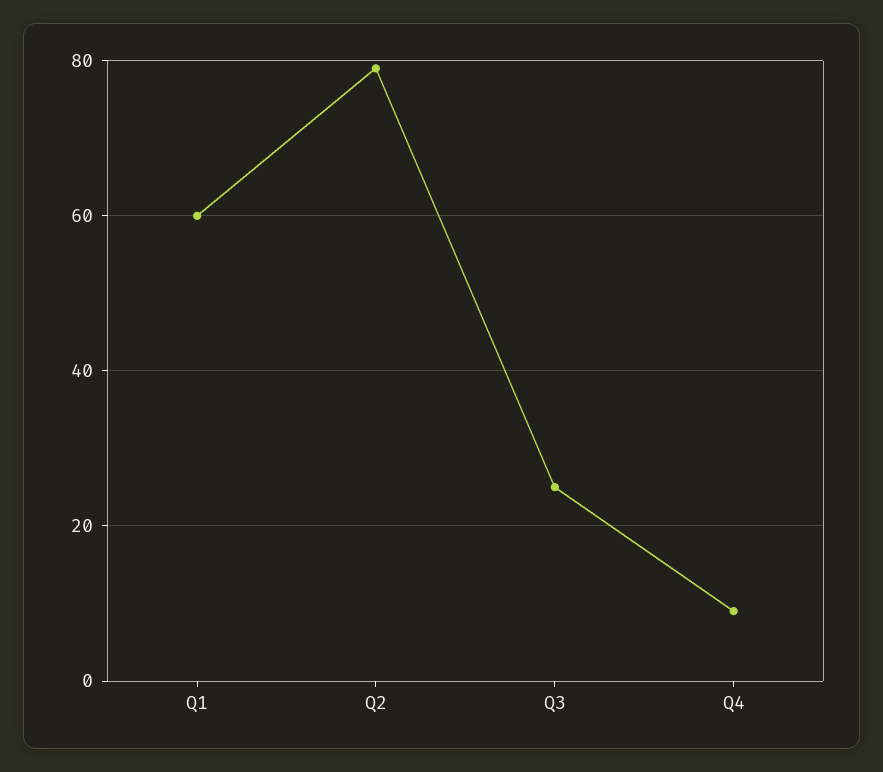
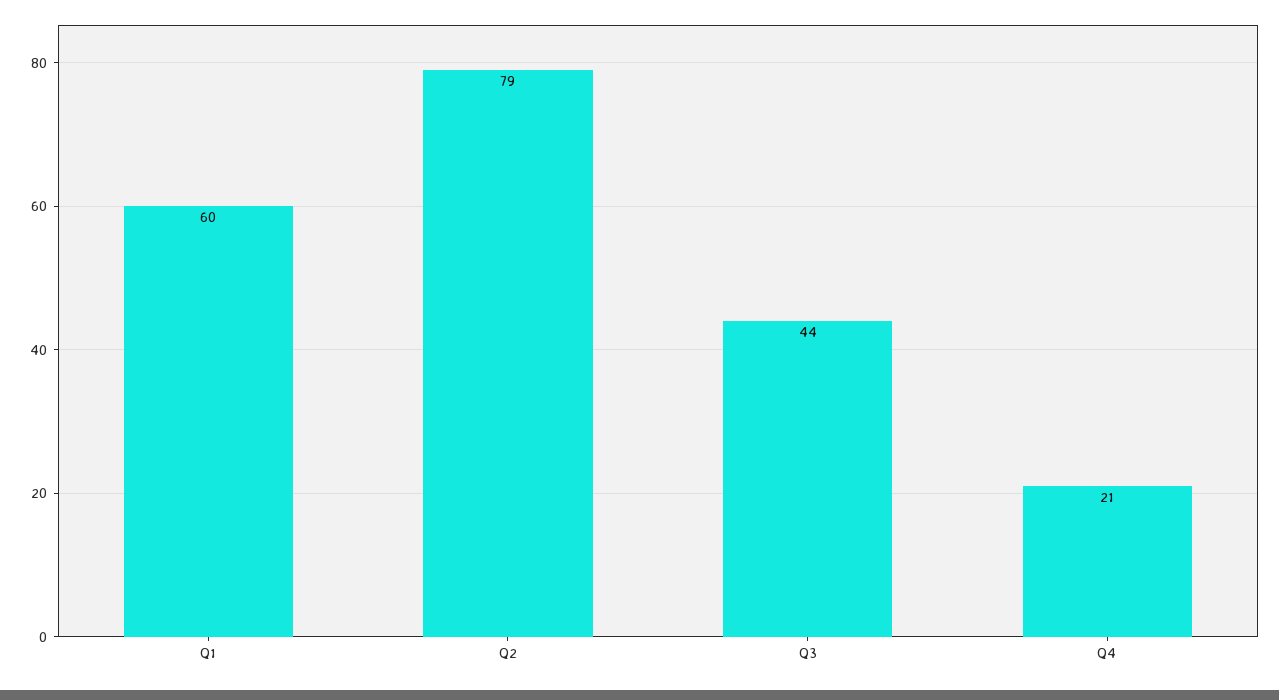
Q3: 25 -> 44
Q4: 10 -> 21

